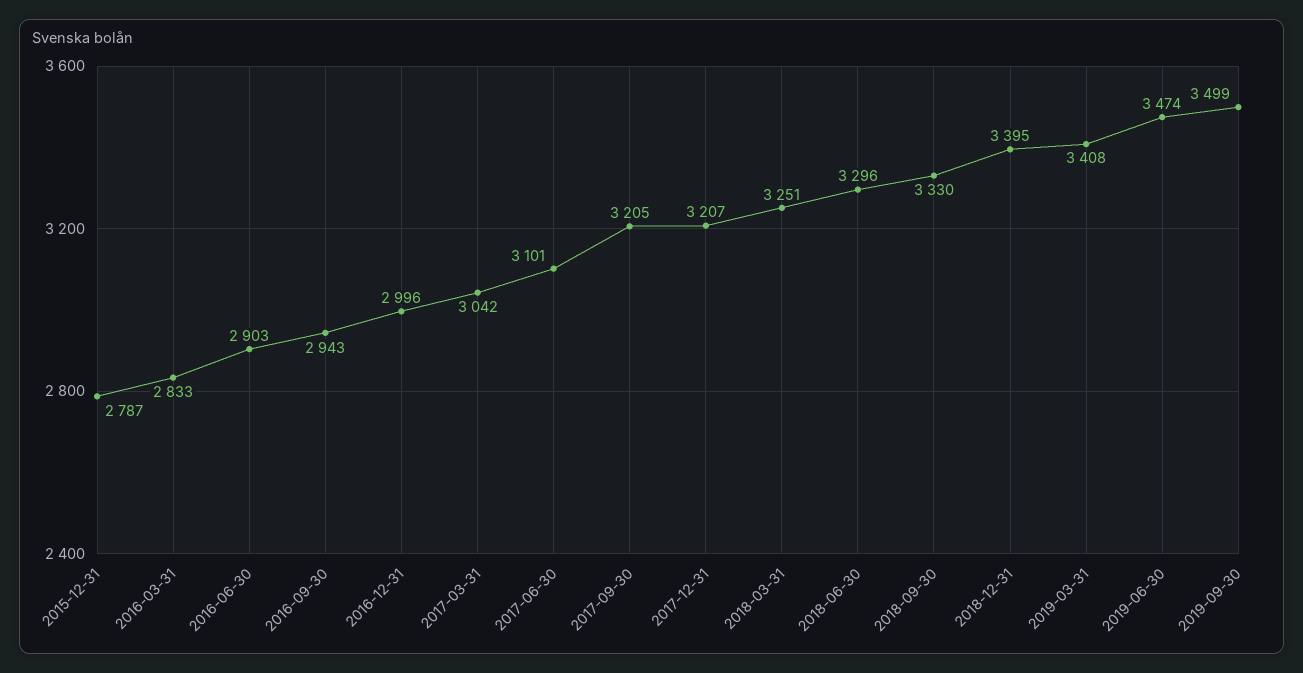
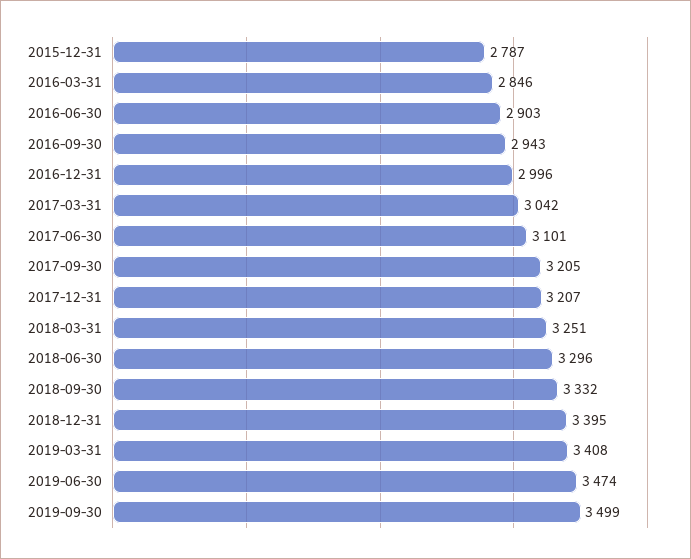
2016-03-31: 2833 -> 2846
2018-09-30: 3330 -> 3332

